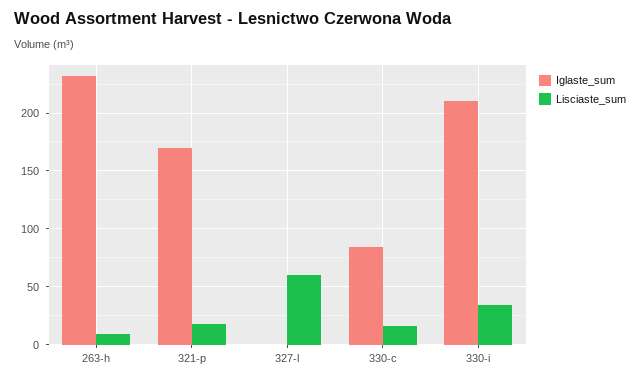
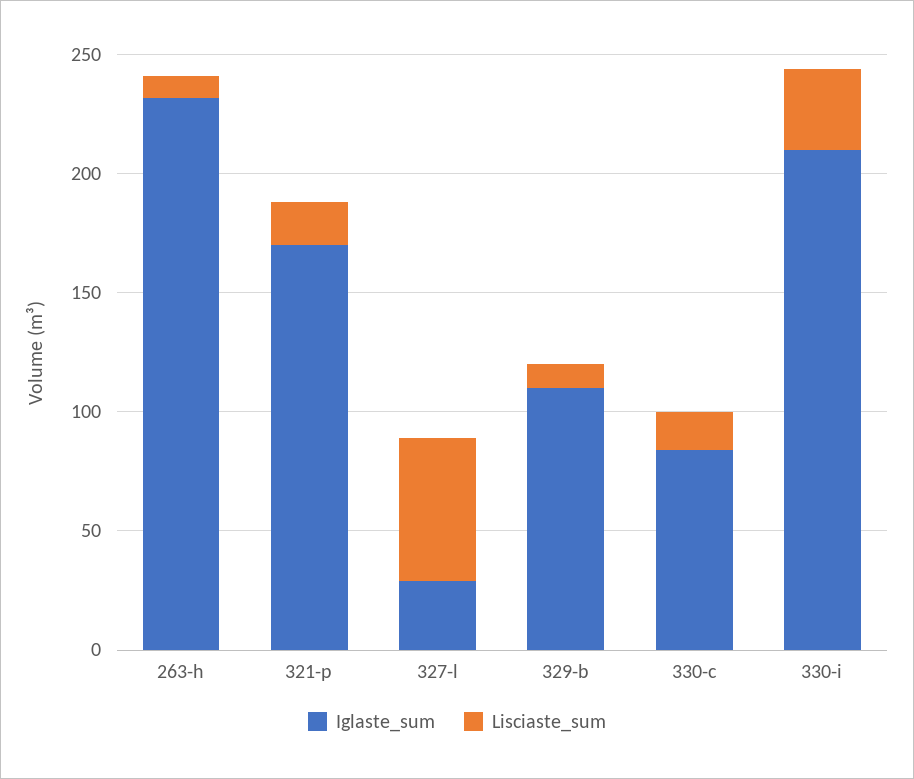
Iglaste_sum, 327-l: 0 -> 30
Iglaste_sum, 329-b: none -> 110
Lisciaste_sum, 329-b: none -> 10

